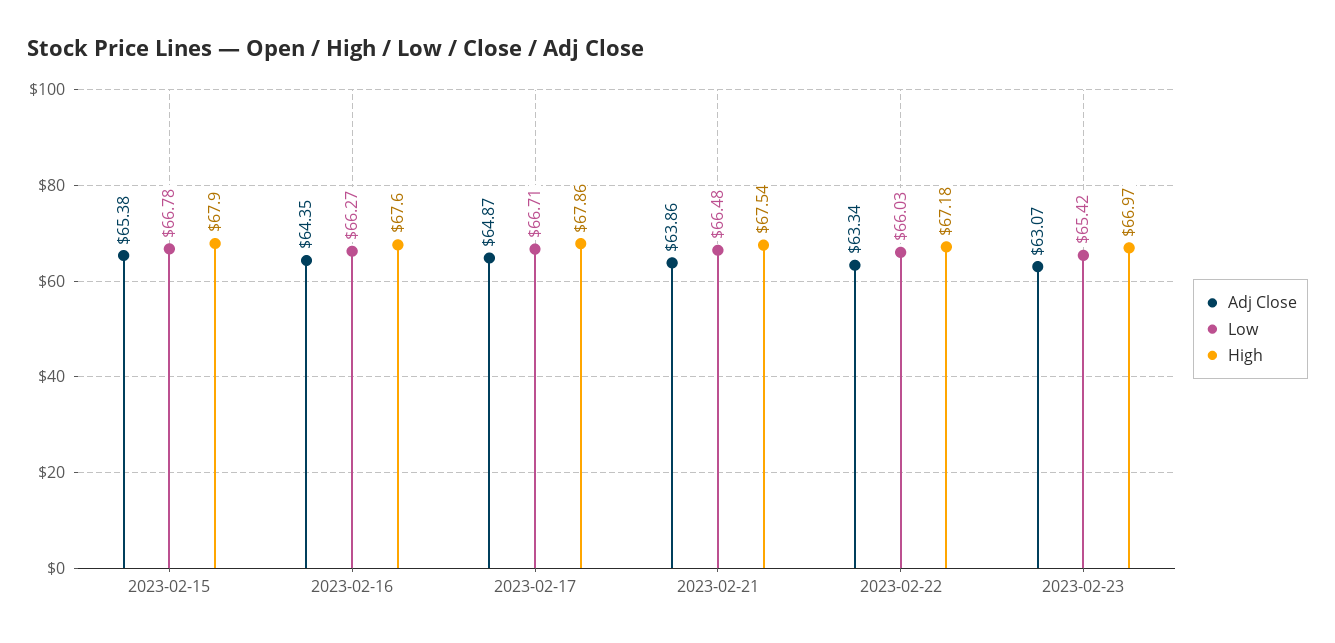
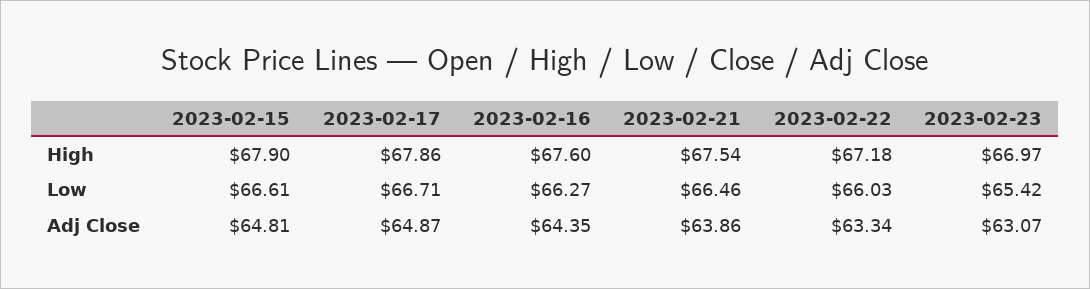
Adj Close, 2023-02-15: 65.38 -> 64.81
Low, 2023-02-15: 66.78 -> 66.61
Low, 2023-02-21: 66.48 -> 66.46

